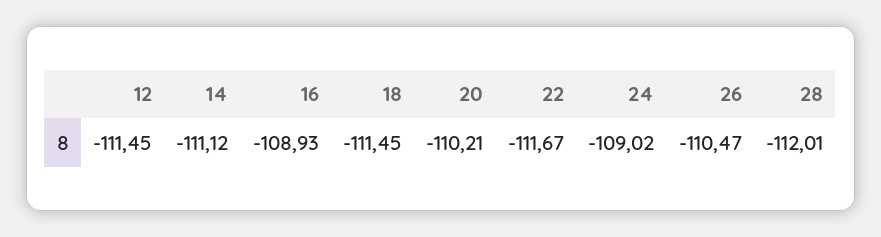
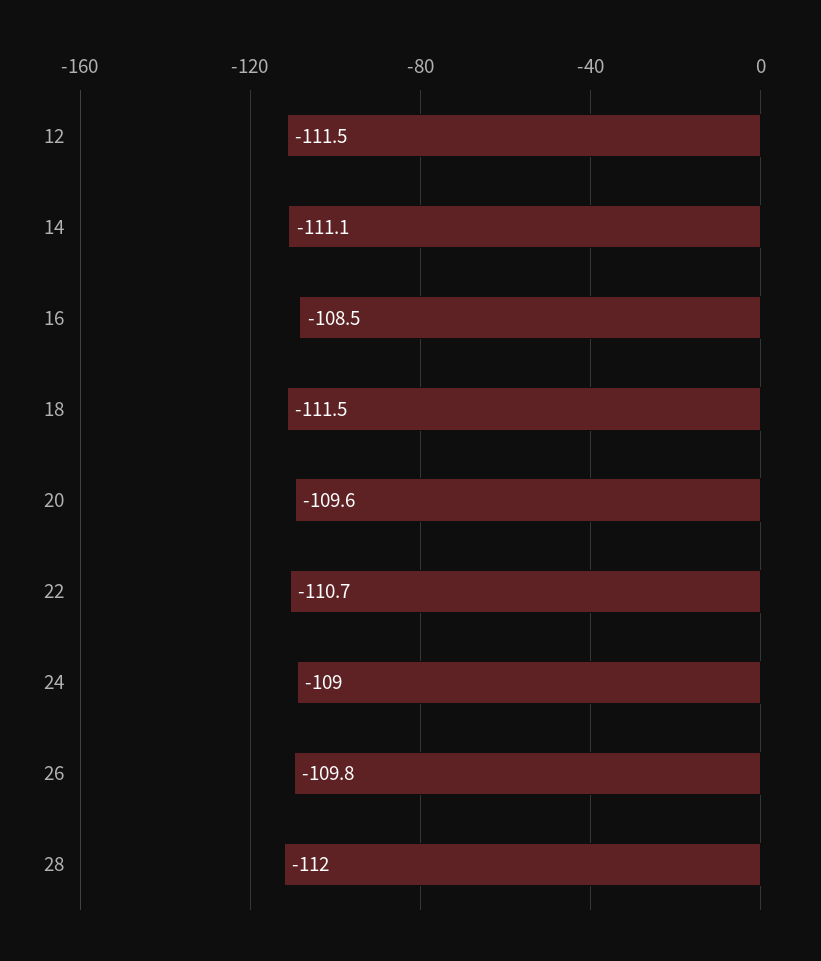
16: -108.93 -> -108.5
20: -110.21 -> -109.6
22: -111.67 -> -110.7
26: -110.47 -> -109.8

